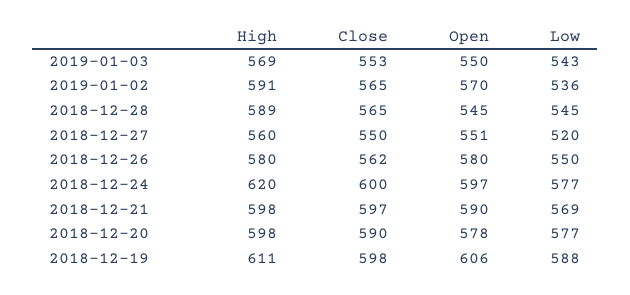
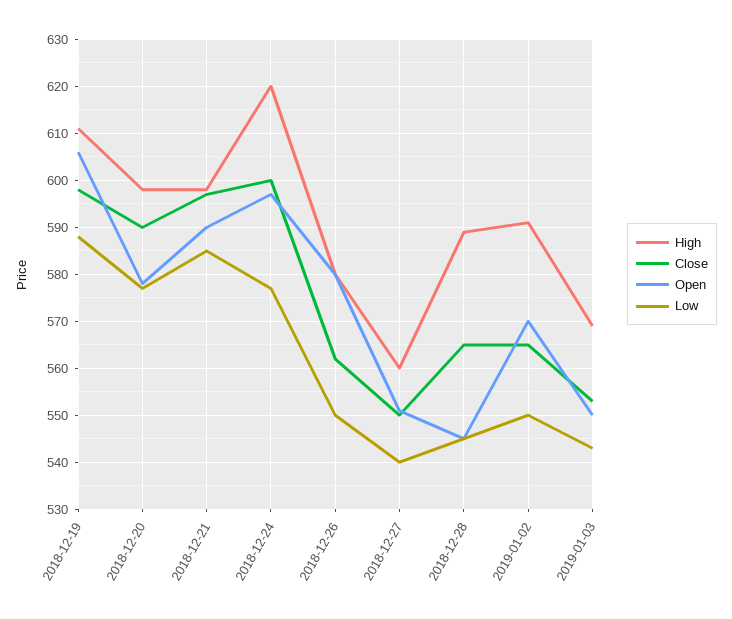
Low, 2019-01-02: 536 -> 550
Low, 2018-12-27: 520 -> 540
Low, 2018-12-21: 569 -> 585

